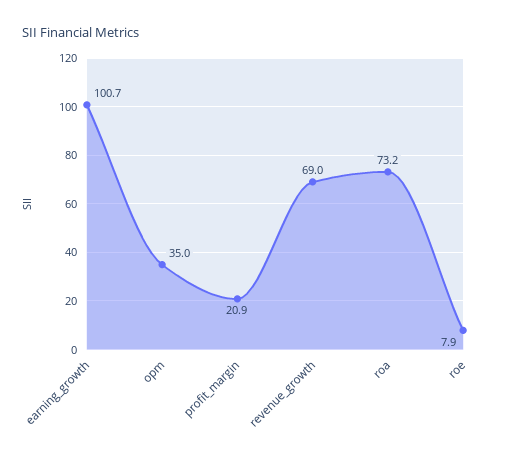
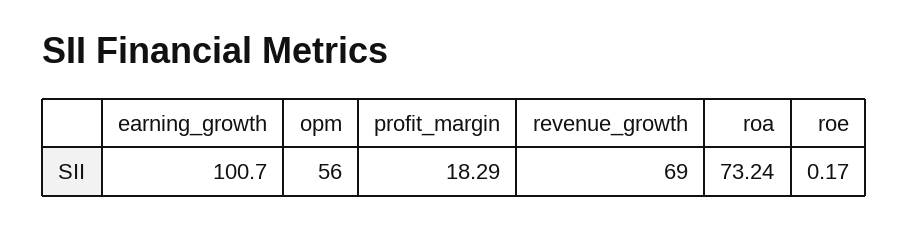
opm: 35 -> 56
profit_margin: 20.9 -> 18.29
roe: 7.9 -> 0.17

